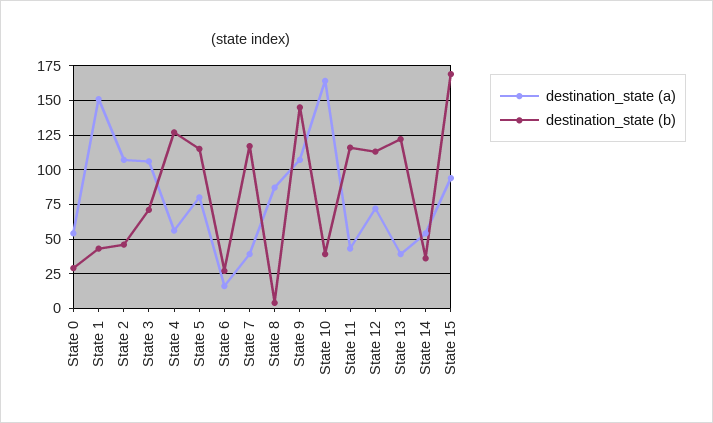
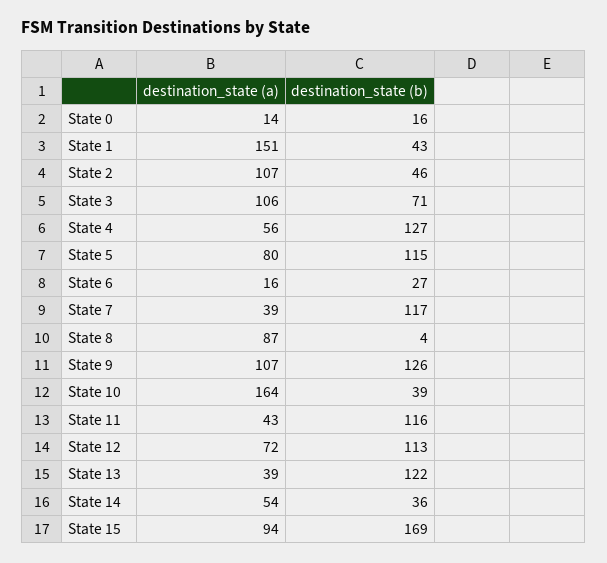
destination_state (a), State 0: 55 -> 14
destination_state (b), State 0: 30 -> 16
destination_state (b), State 9: 145 -> 126

